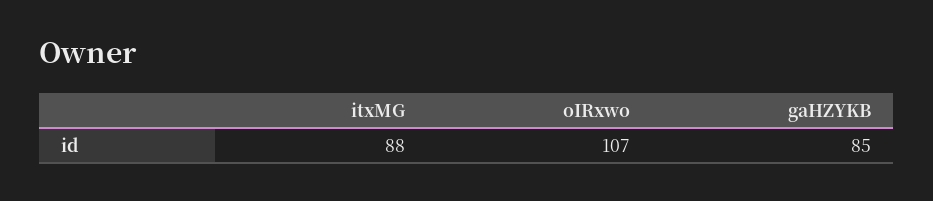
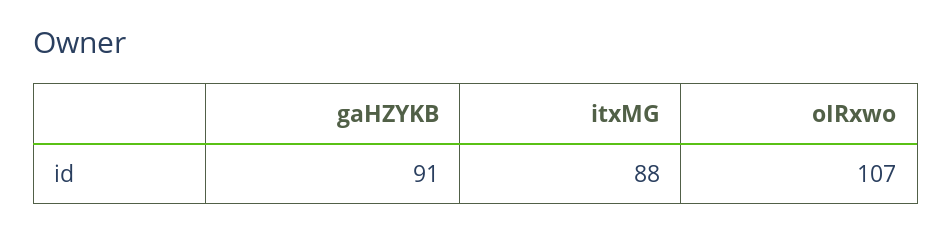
gaHZYKB: 85 -> 91

